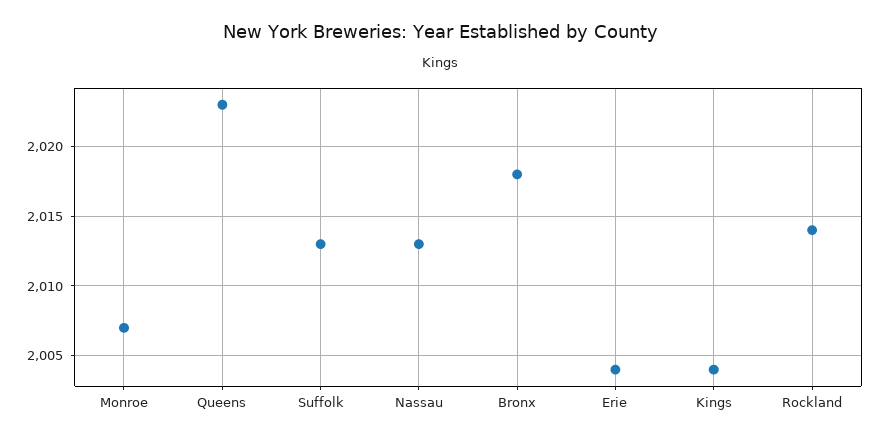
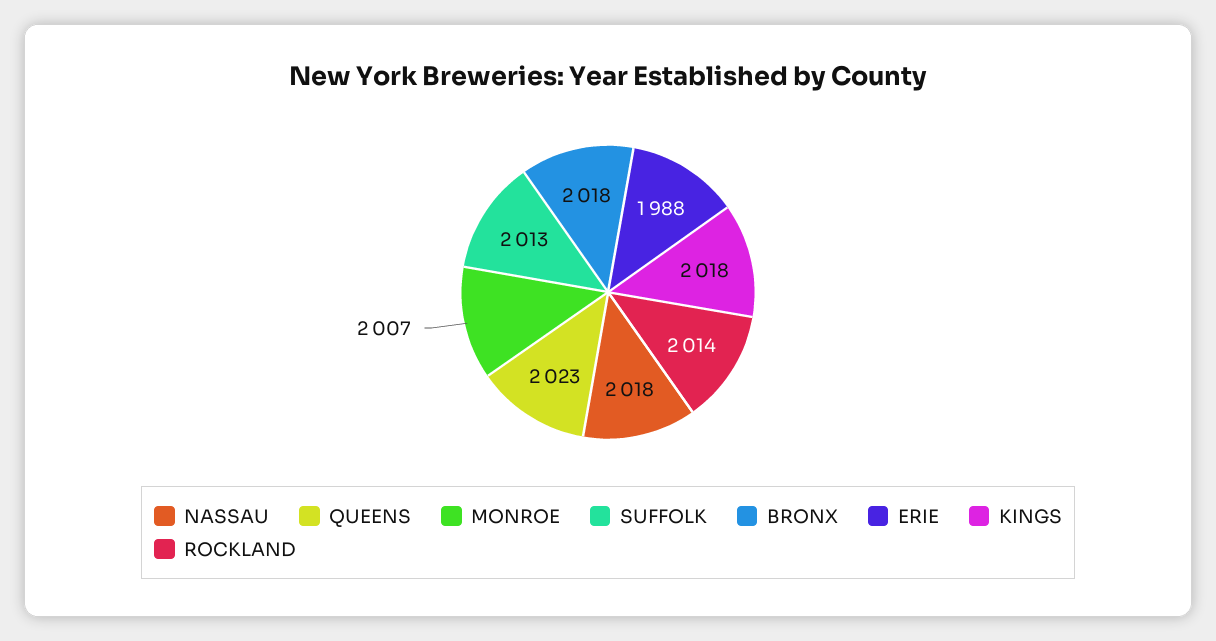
Nassau: 2013 -> 2018
Erie: 2004 -> 1988
Kings: 2004 -> 2018

